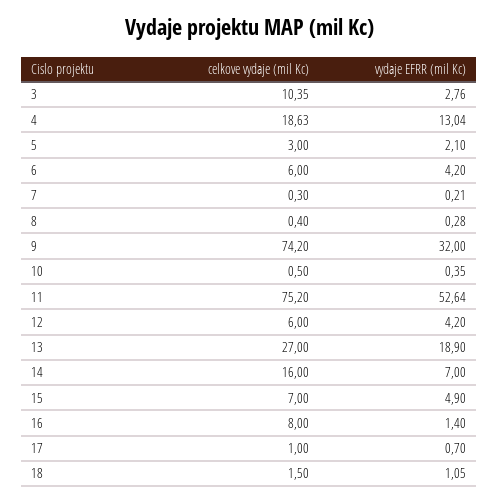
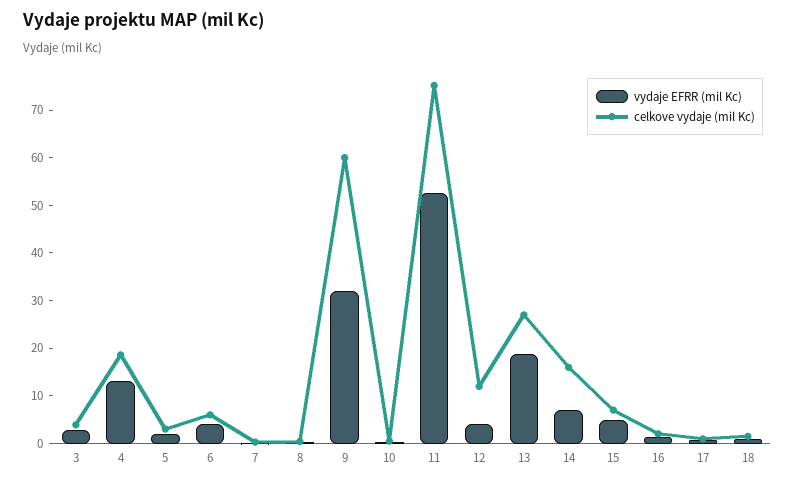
celkove vydaje (mil Kc), 3: 10.35 -> 4
celkove vydaje (mil Kc), 9: 74.2 -> 60
celkove vydaje (mil Kc), 12: 6 -> 12
celkove vydaje (mil Kc), 16: 8 -> 2

